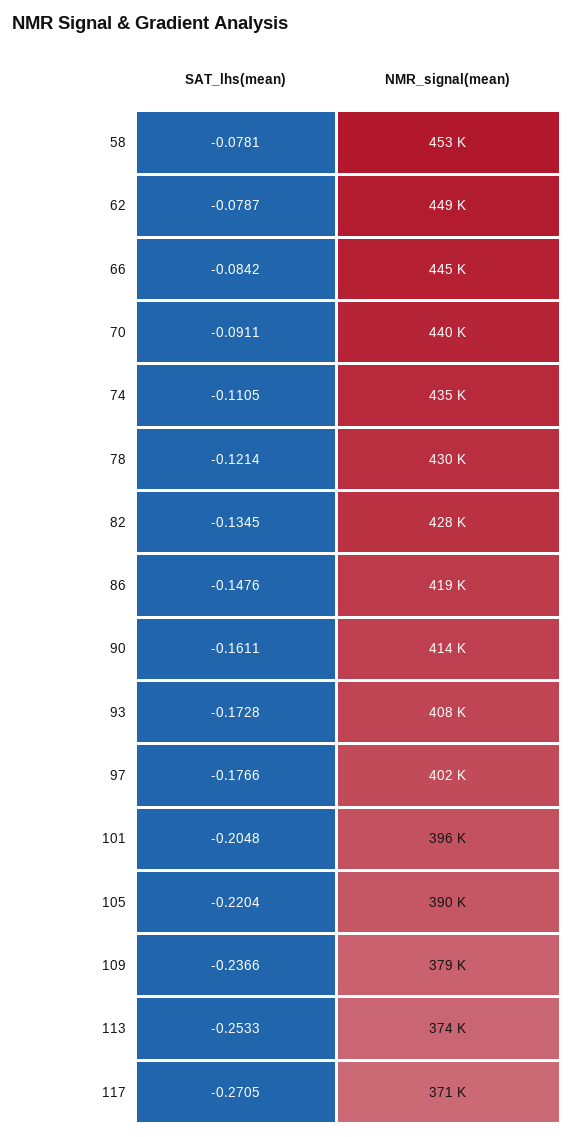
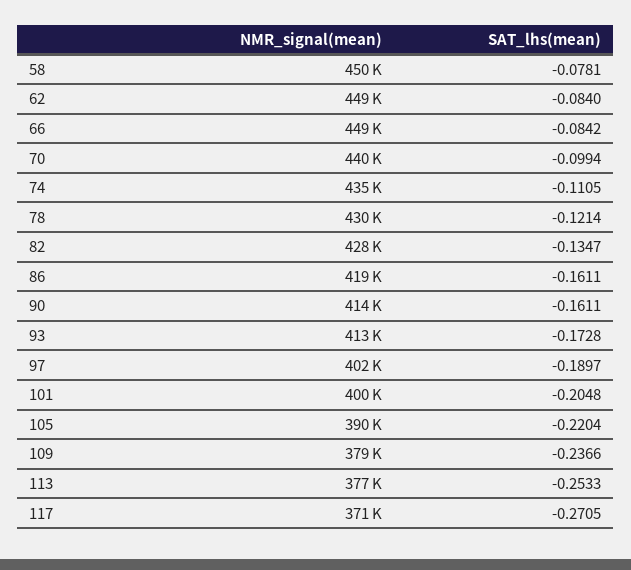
NMR_signal(mean), 58: 453000 -> 450000
SAT_lhs(mean), 62: -0.0787 -> -0.084
NMR_signal(mean), 66: 445000 -> 449000
SAT_lhs(mean), 70: -0.0911 -> -0.0994
SAT_lhs(mean), 82: -0.1345 -> -0.1347
SAT_lhs(mean), 86: -0.1476 -> -0.1611
NMR_signal(mean), 93: 408000 -> 413000
SAT_lhs(mean), 97: -0.1766 -> -0.1897
NMR_signal(mean), 101: 396000 -> 400000
NMR_signal(mean), 113: 374000 -> 377000

